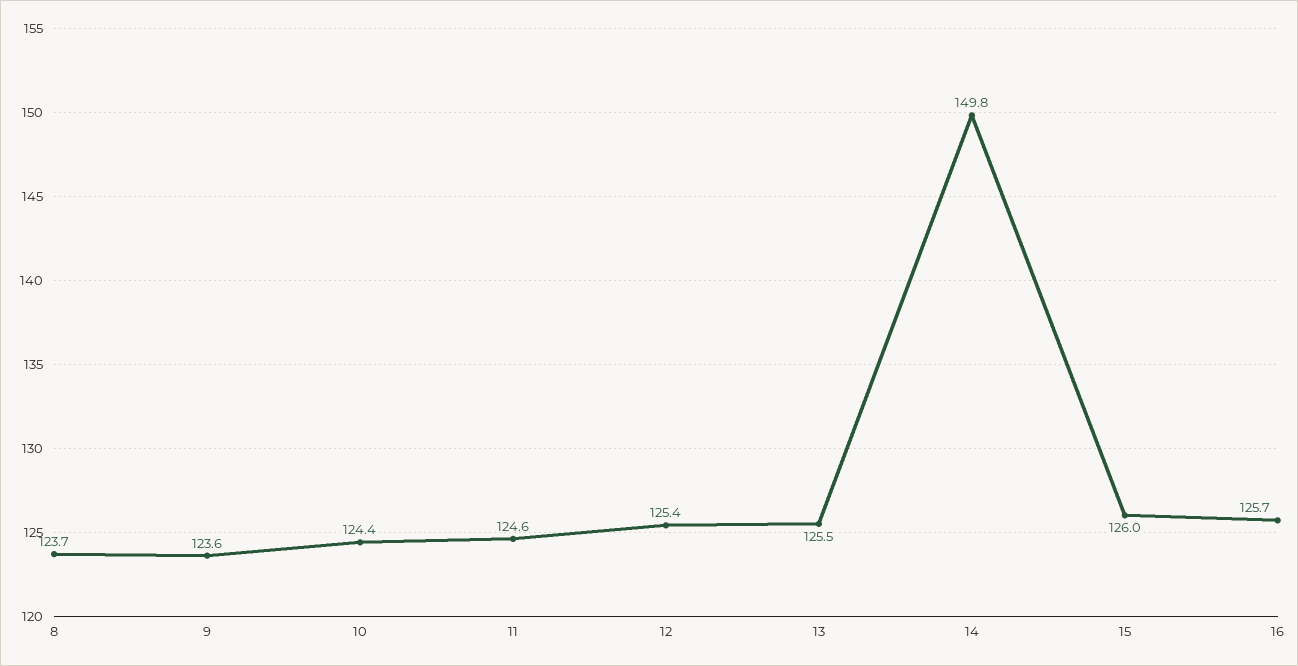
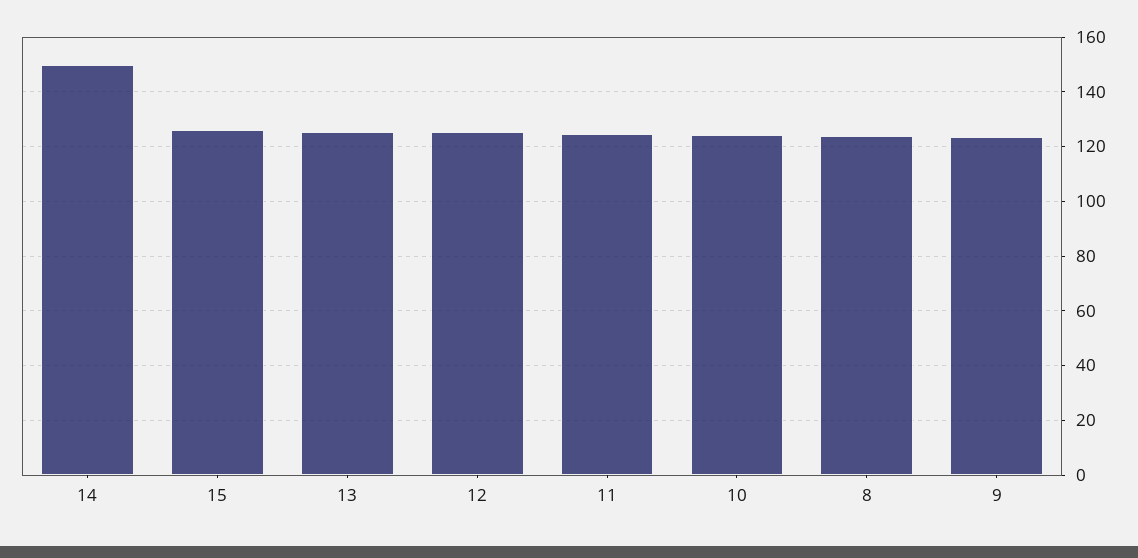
16: 125.7 -> none

